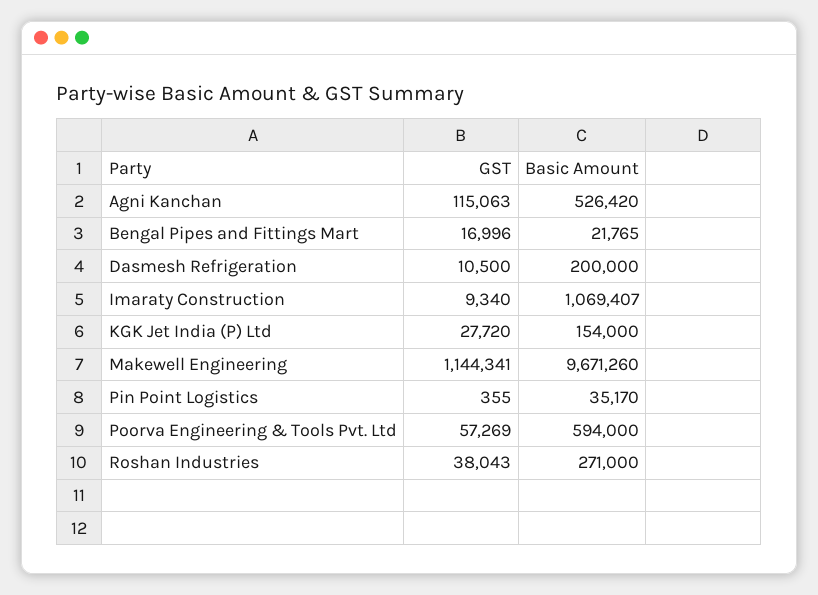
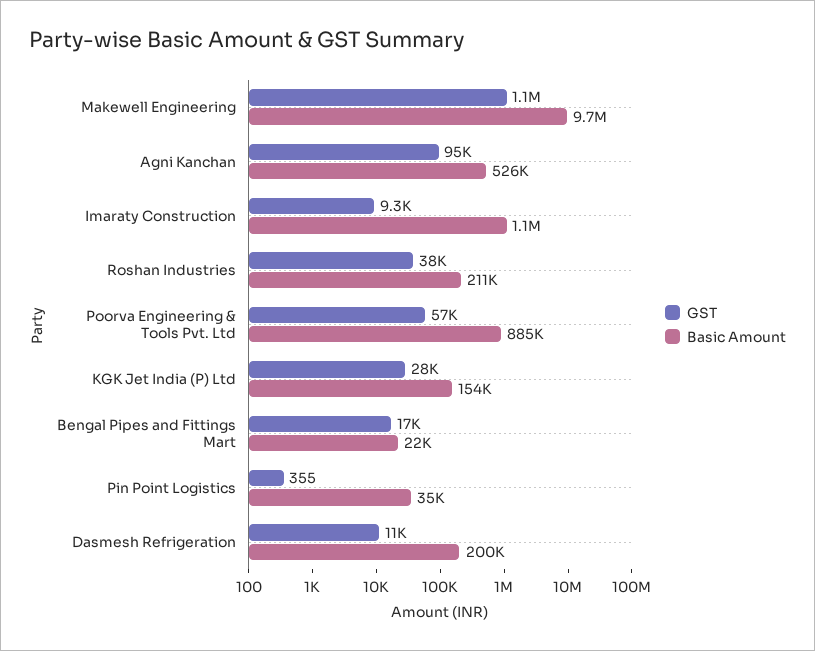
GST, Agni Kanchan: 115063 -> 95000
Basic Amount, Poorva Engineering & Tools Pvt. Ltd: 594000 -> 885000
Basic Amount, Roshan Industries: 271000 -> 211000

